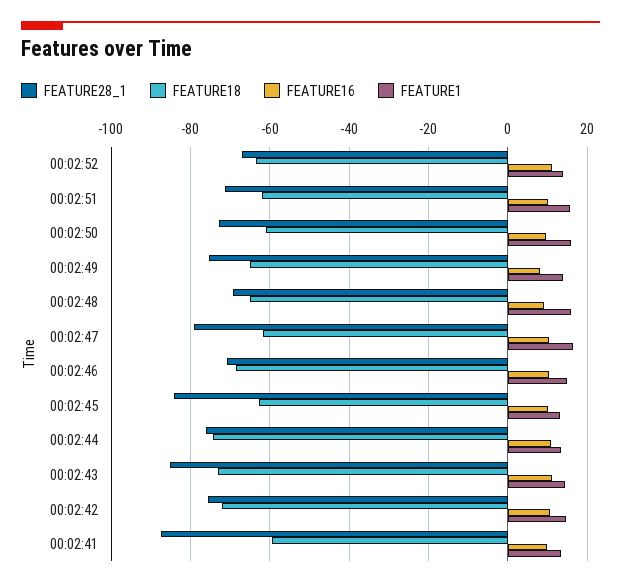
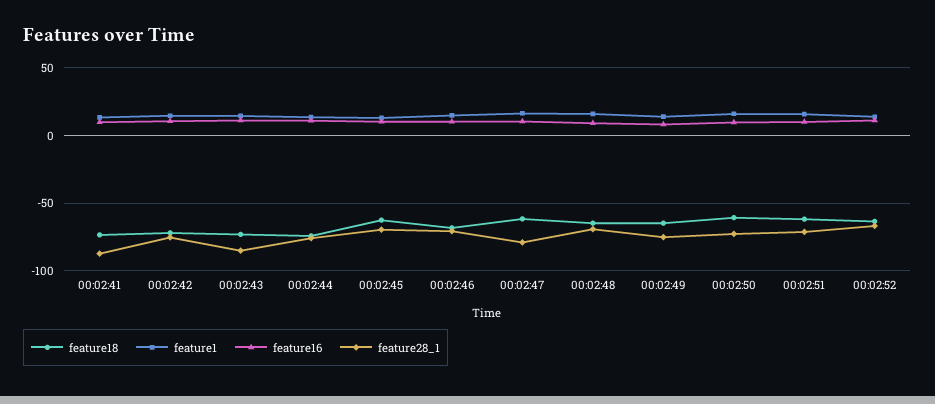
FEATURE28_1, 00:02:45: -84 -> -70
FEATURE18, 00:02:41: -60 -> -75

